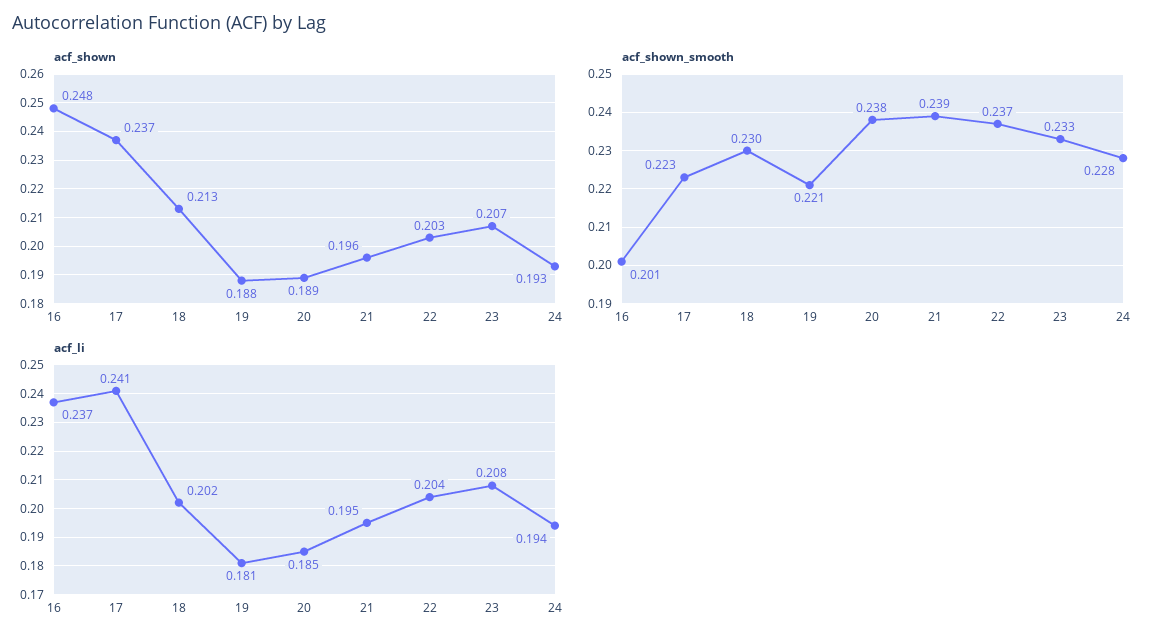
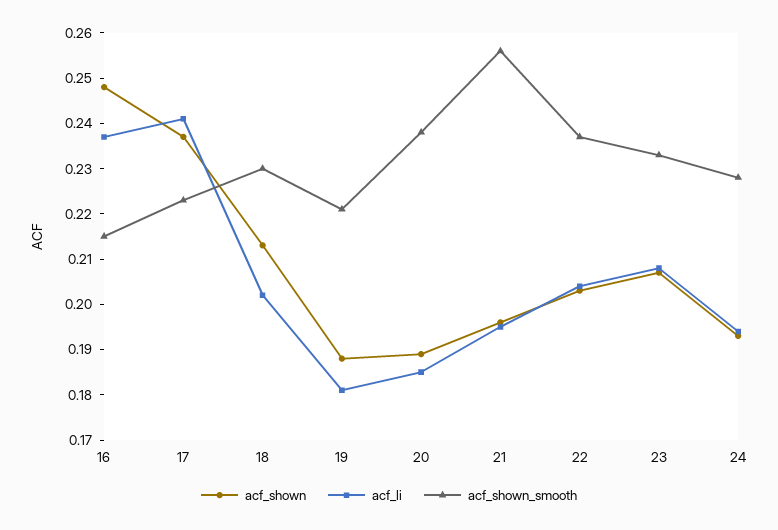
acf_shown_smooth, 16: 0.201 -> 0.215
acf_shown_smooth, 21: 0.239 -> 0.255

